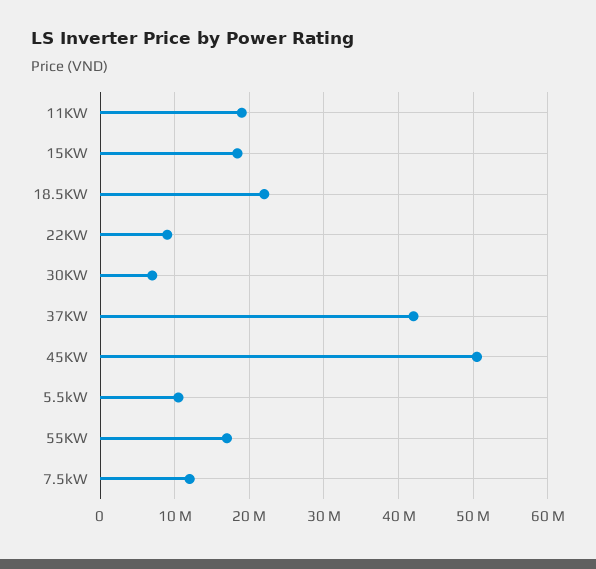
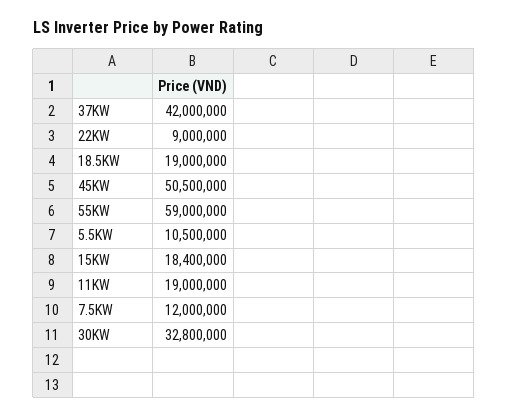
18.5KW: 22000000 -> 19000000
30KW: 7000000 -> 32800000
55KW: 17000000 -> 59000000

